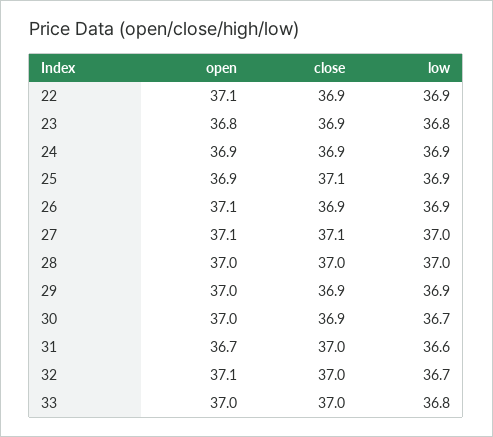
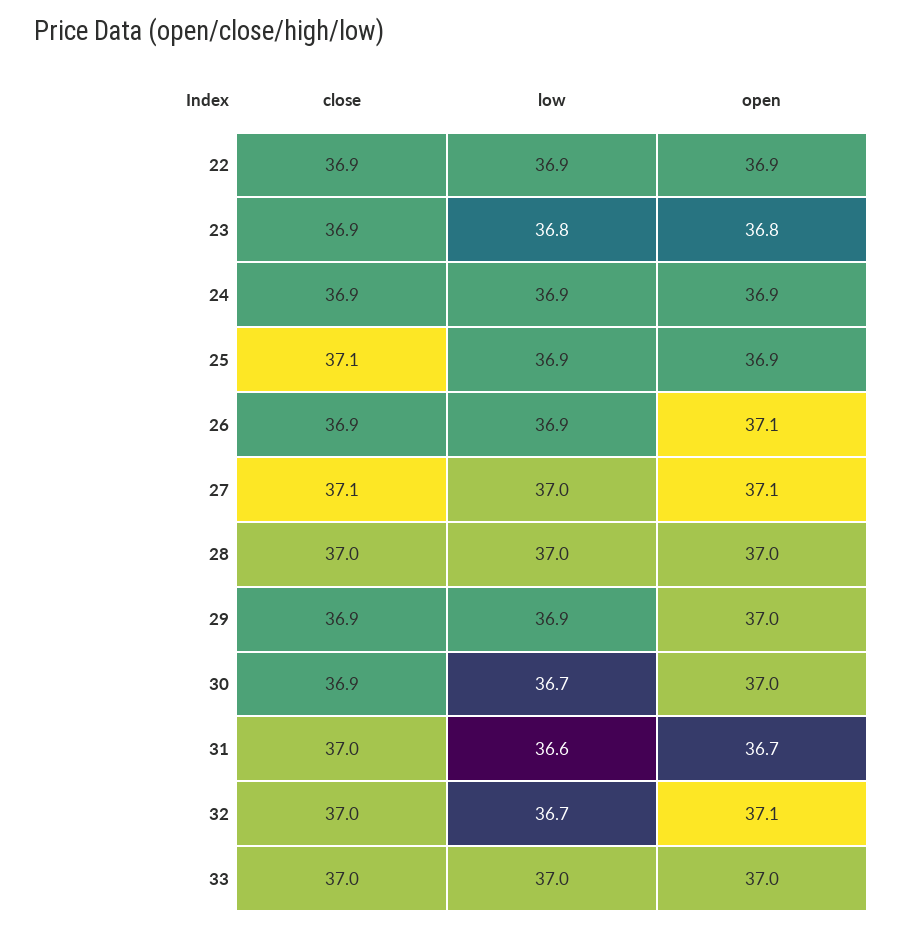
open, 22: 37.1 -> 36.9
low, 33: 36.8 -> 37

